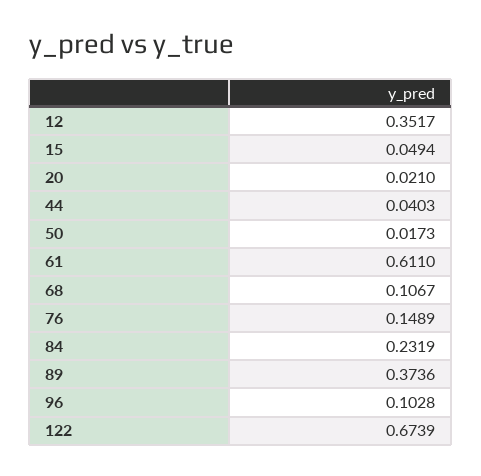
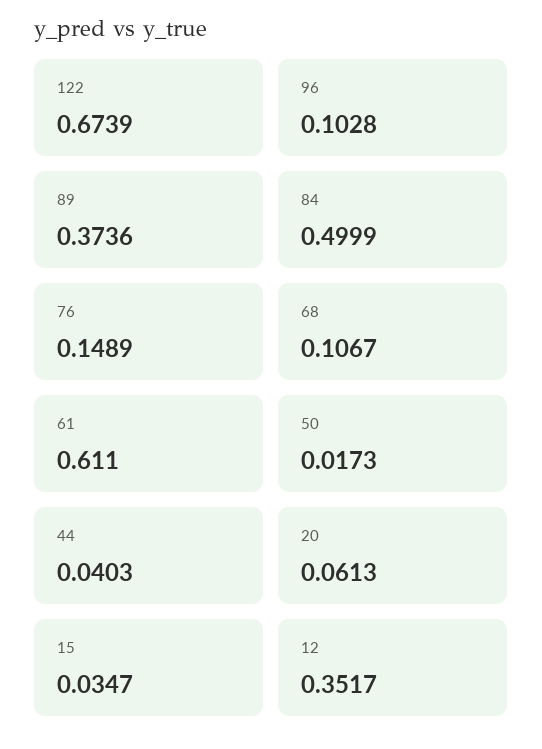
15: 0.0494 -> 0.0347
20: 0.021 -> 0.0613
84: 0.2319 -> 0.4999

